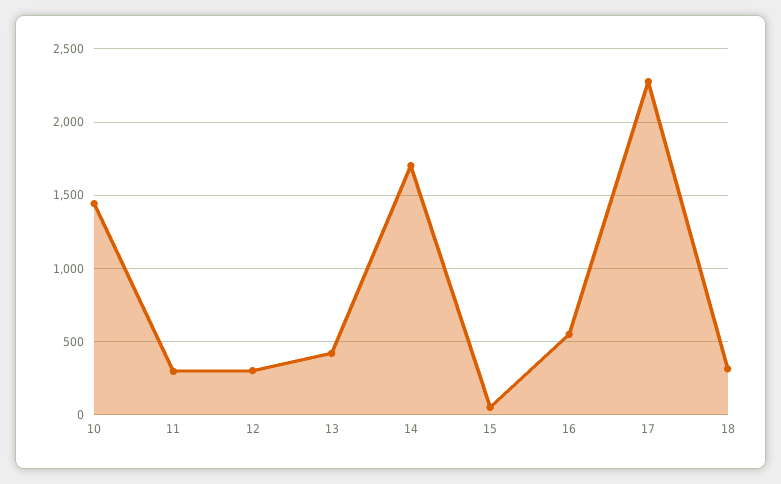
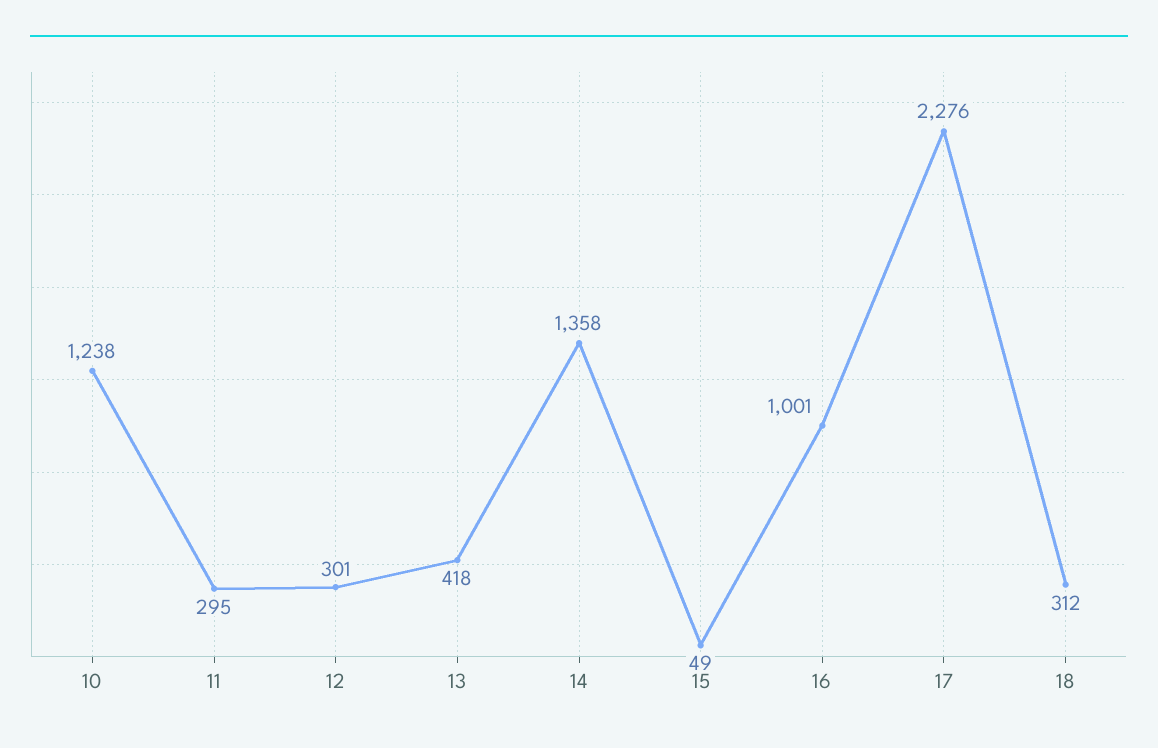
10: 1450 -> 1238
14: 1700 -> 1358
16: 550 -> 1001

